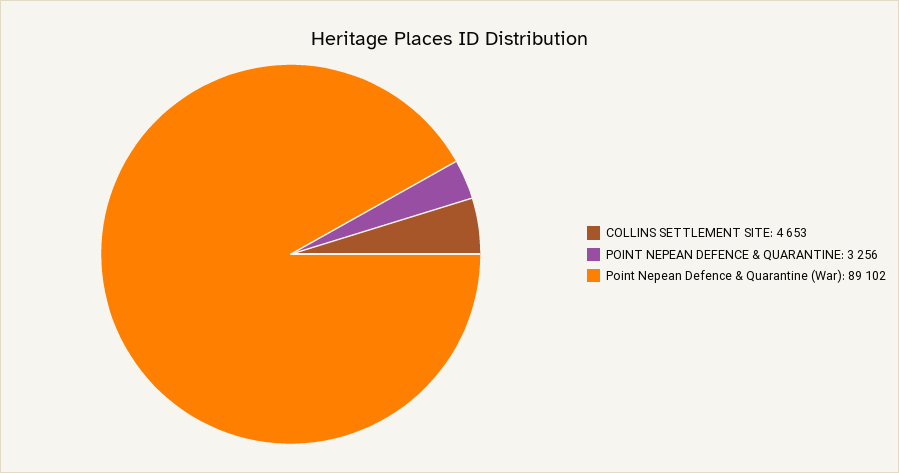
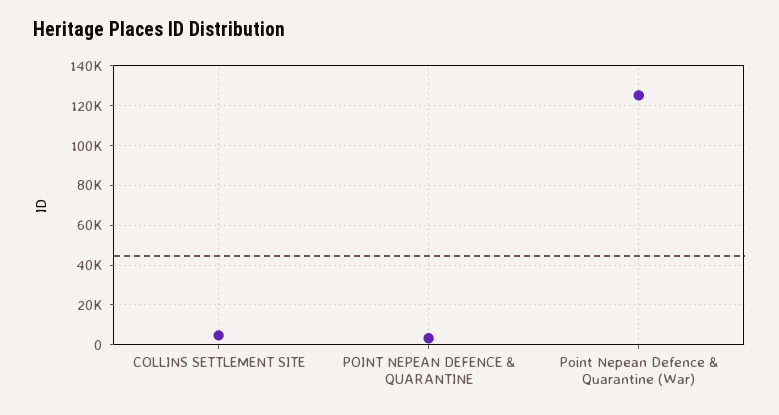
Point Nepean Defence & Quarantine (War): 89102 -> 125000

